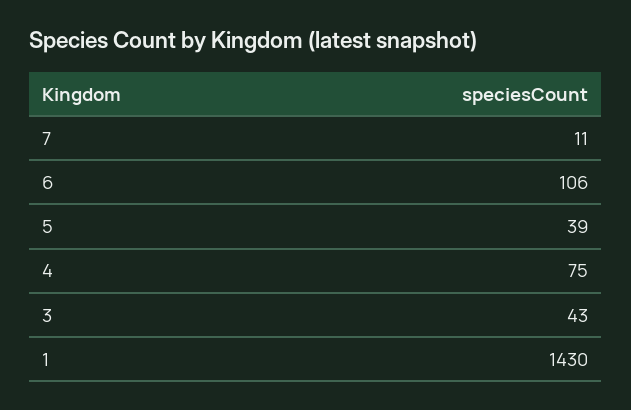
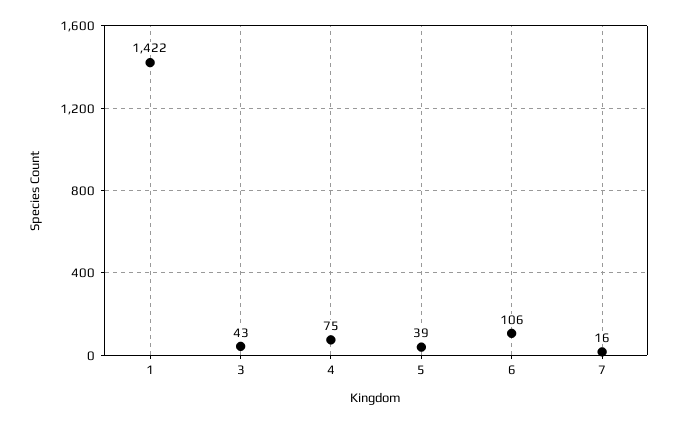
7: 11 -> 16
1: 1430 -> 1422

